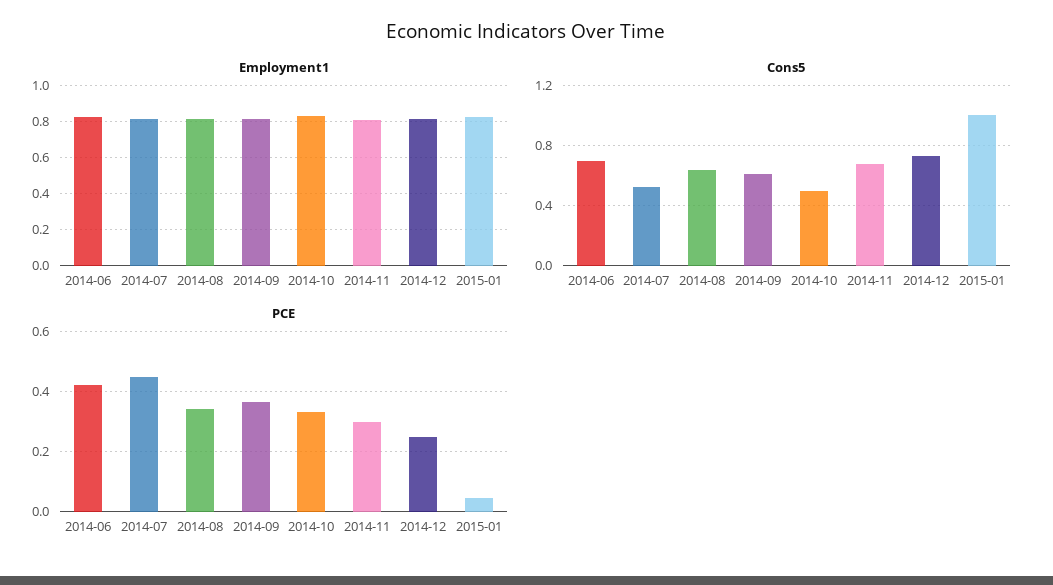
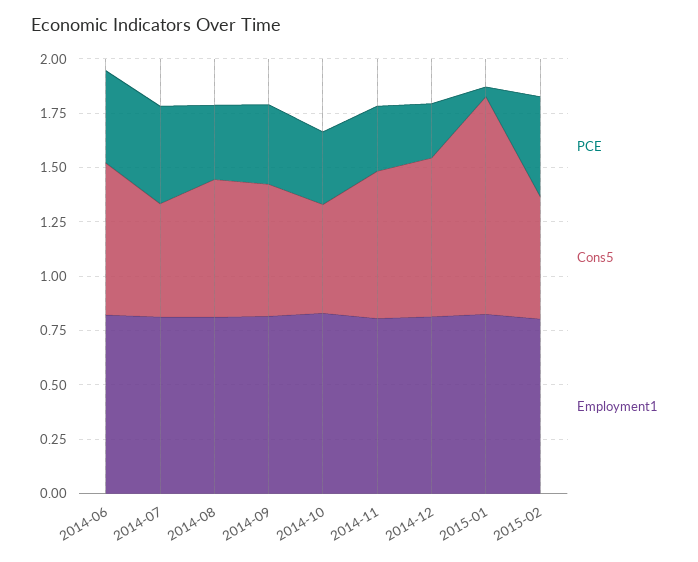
PCE, 2015-02: none -> 0.45
Cons5, 2015-02: none -> 0.55
Employment1, 2015-02: none -> 0.8

